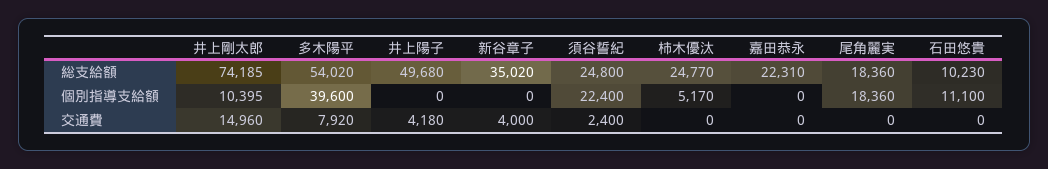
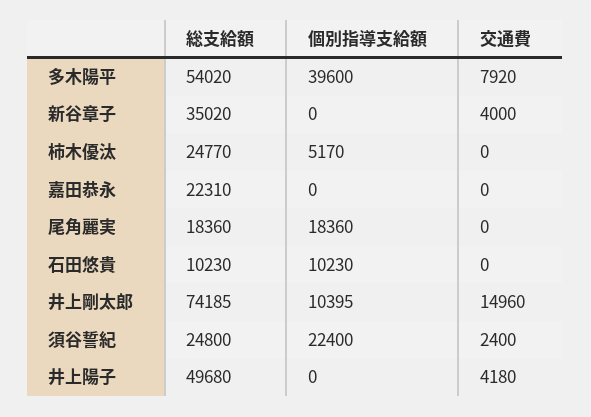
石田悠貴, 個別指導支給額: 11100 -> 10230

